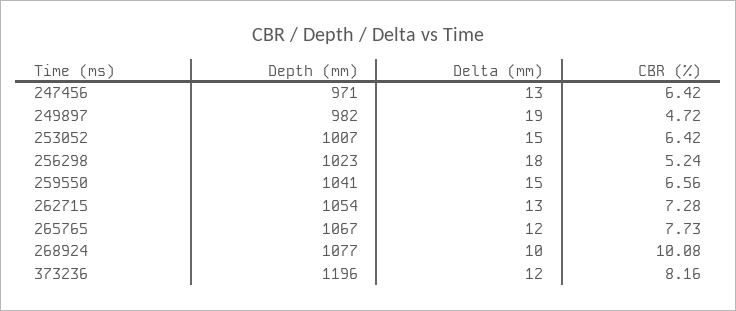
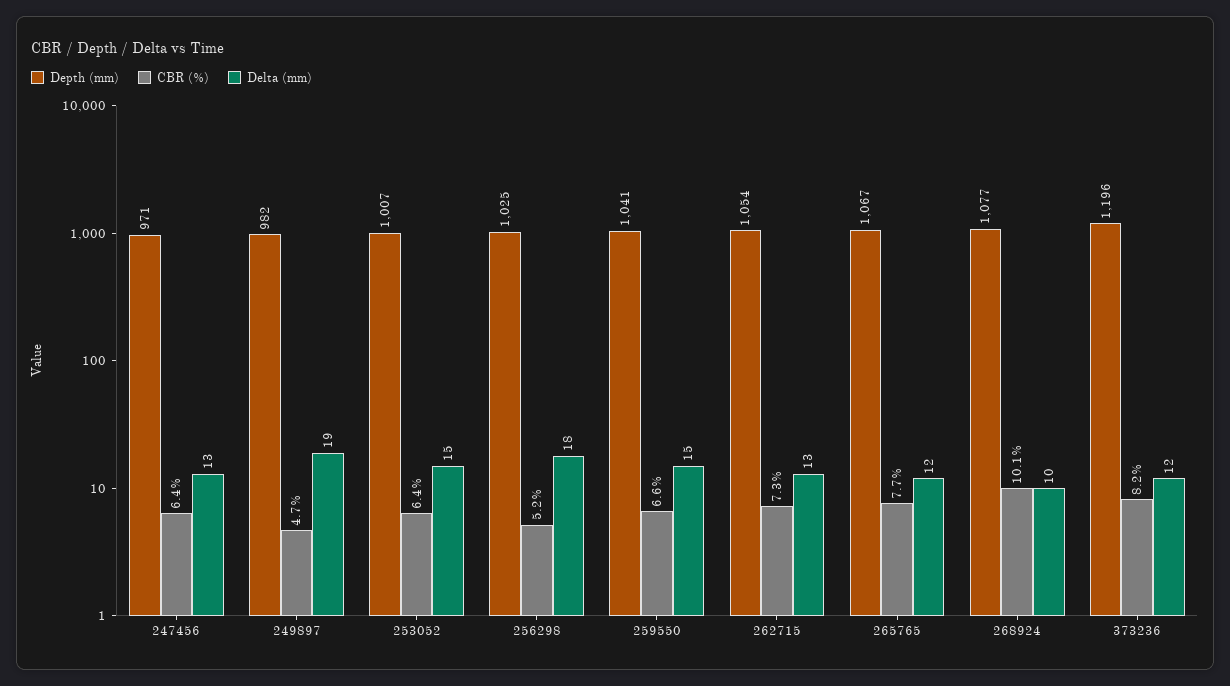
Depth (mm), 256298: 1023 -> 1025

